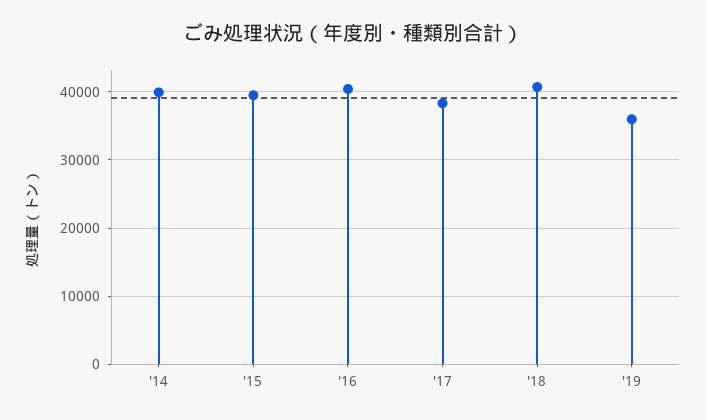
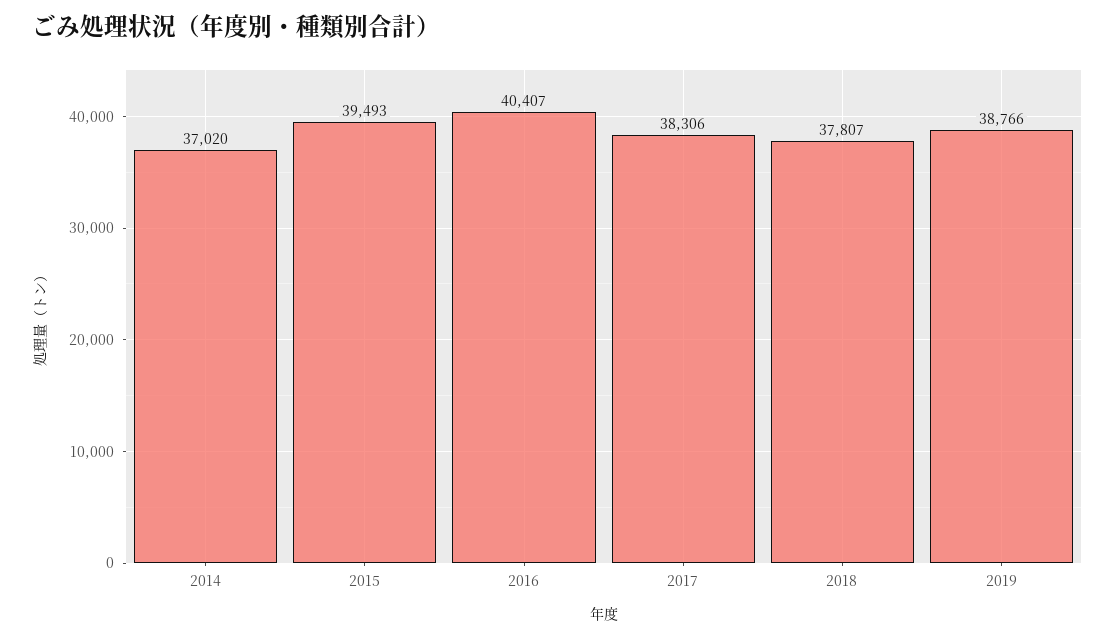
'14: 40000 -> 37020
'18: 41000 -> 37807
'19: 36000 -> 38766

